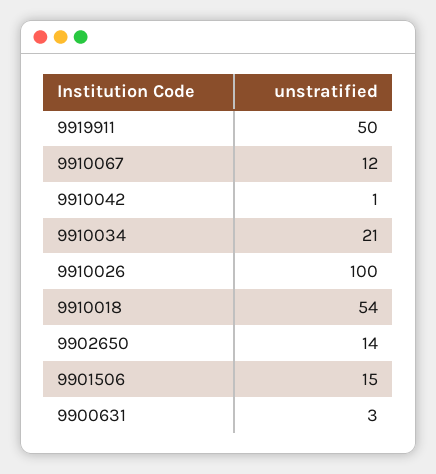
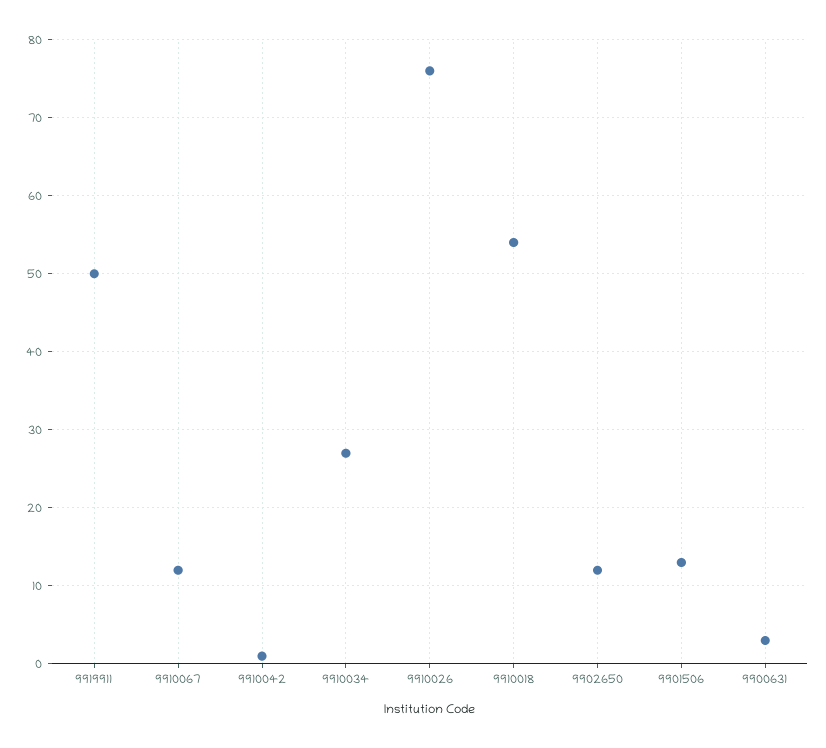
9910034: 21 -> 27
9910026: 100 -> 76
9902650: 14 -> 12
9901506: 15 -> 13

